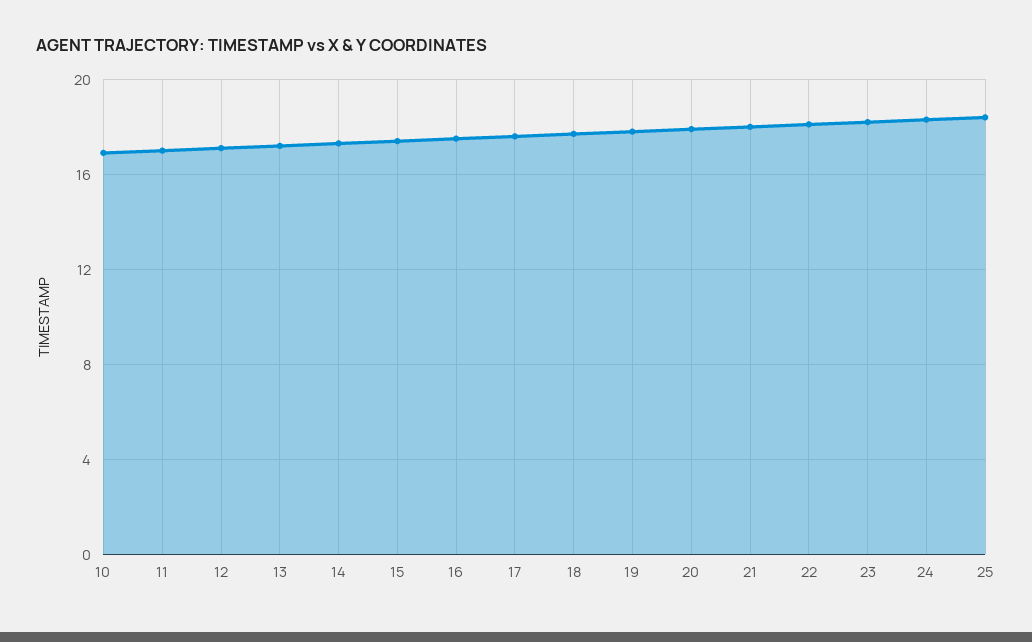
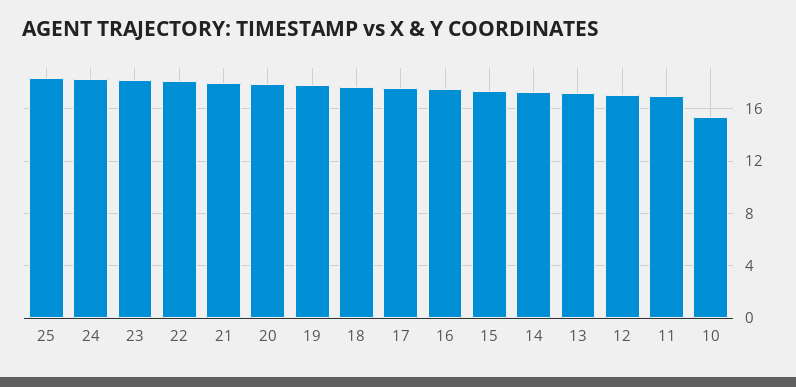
10: 17 -> 15.5

